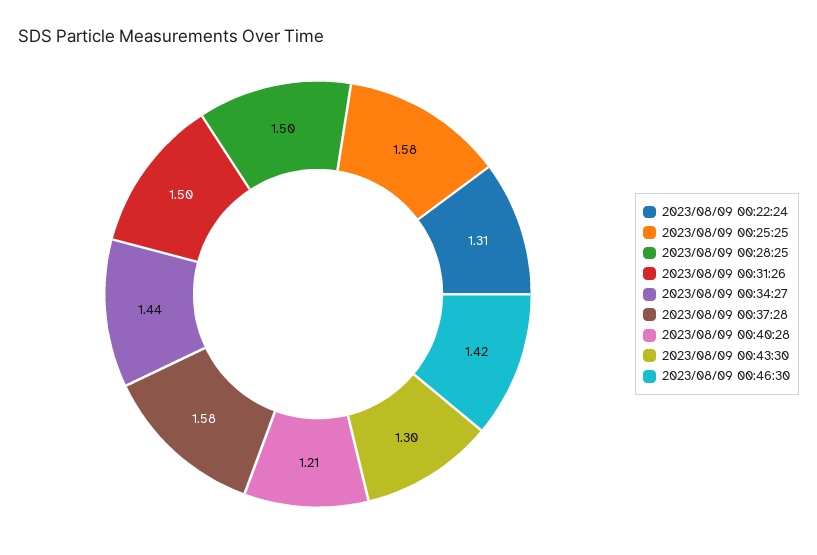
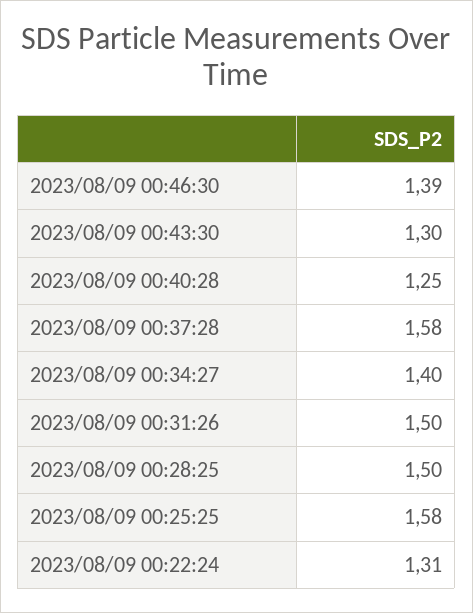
2023/08/09 00:34:27: 1.44 -> 1.4
2023/08/09 00:40:28: 1.21 -> 1.25
2023/08/09 00:46:30: 1.42 -> 1.39

